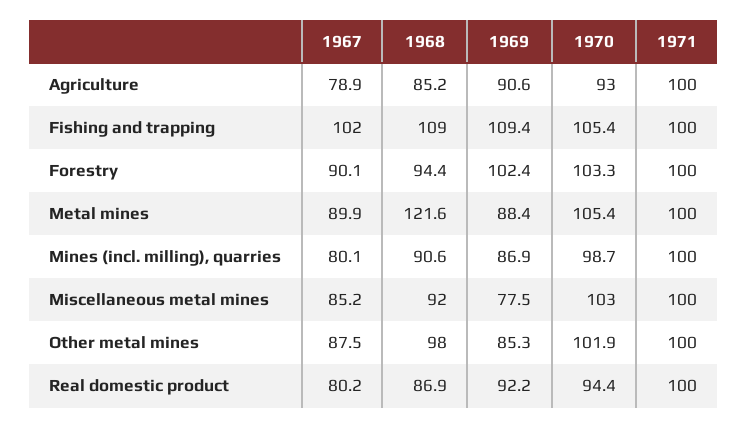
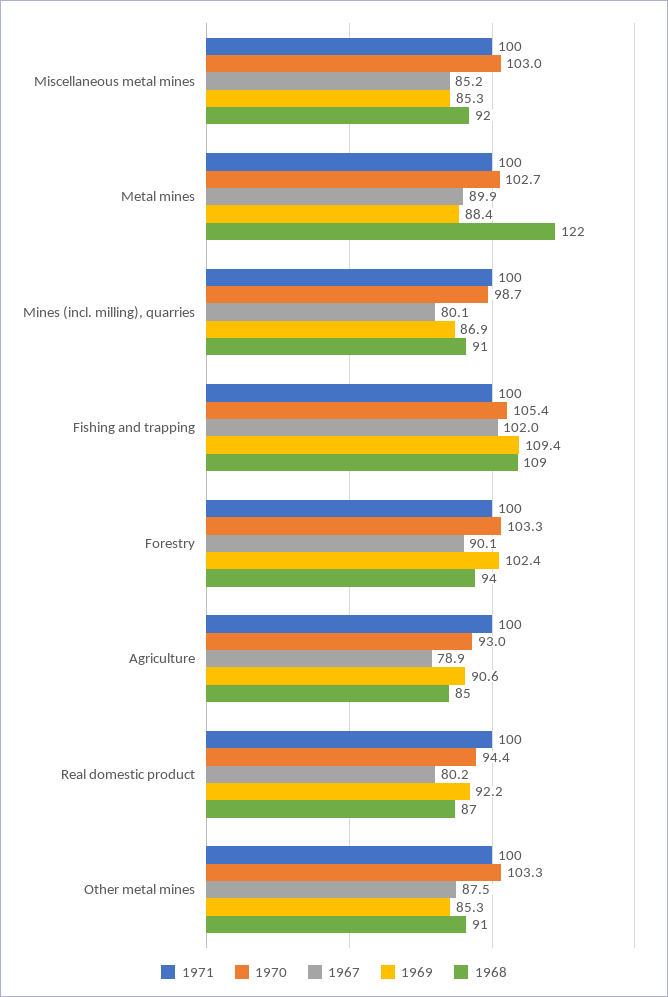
1970, Metal mines: 105.4 -> 102.7
1969, Miscellaneous metal mines: 77.5 -> 85.3
1968, Other metal mines: 98 -> 91
1970, Other metal mines: 101.9 -> 103.3

